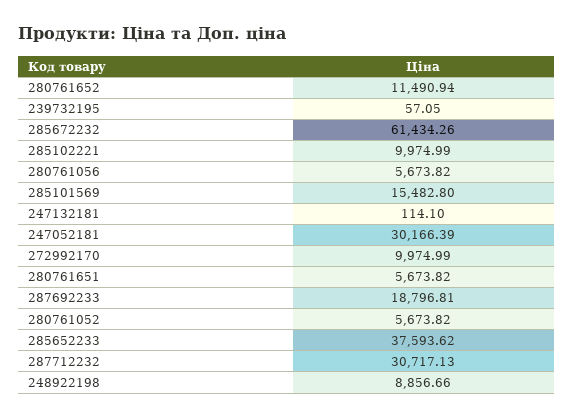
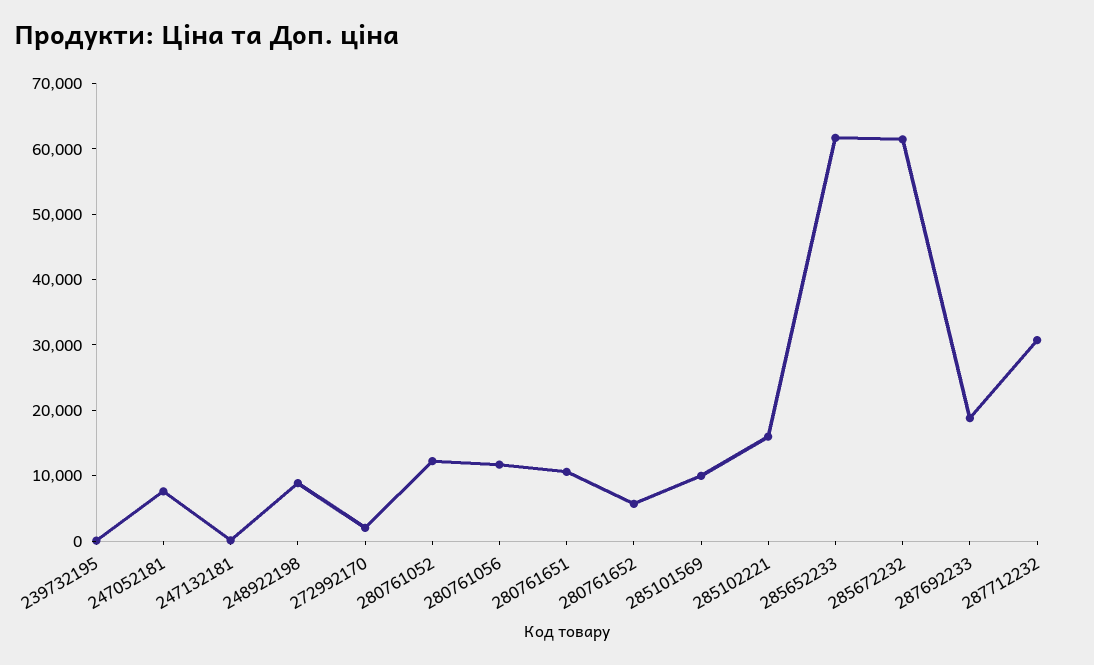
280761652: 11490.94 -> 6000
285102221: 9974.99 -> 16000
280761056: 5673.82 -> 12000
285101569: 15482.8 -> 10000
247052181: 30166.39 -> 8000
272992170: 9974.99 -> 2000
280761651: 5673.82 -> 10000
280761052: 5673.82 -> 12000
285652233: 37593.62 -> 62000

